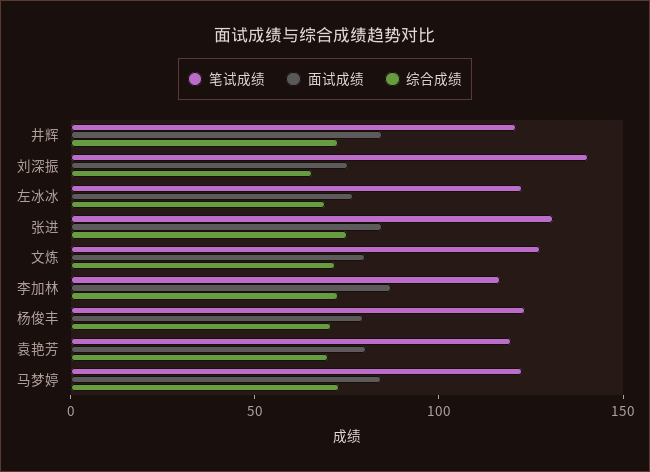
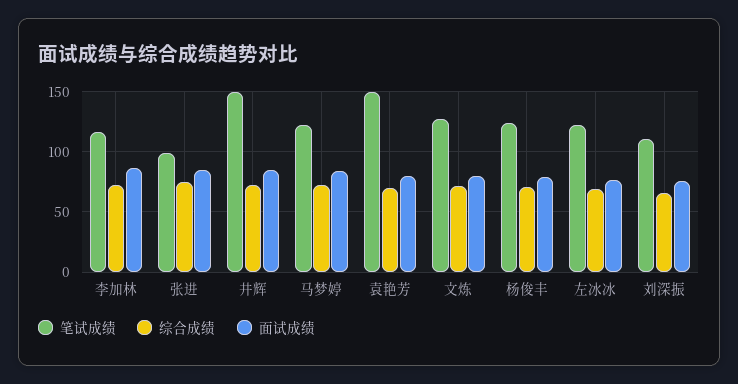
笔试成绩, 井辉: 120 -> 150
笔试成绩, 刘深振: 140 -> 110
笔试成绩, 张进: 130 -> 100
笔试成绩, 袁艳芳: 120 -> 150

